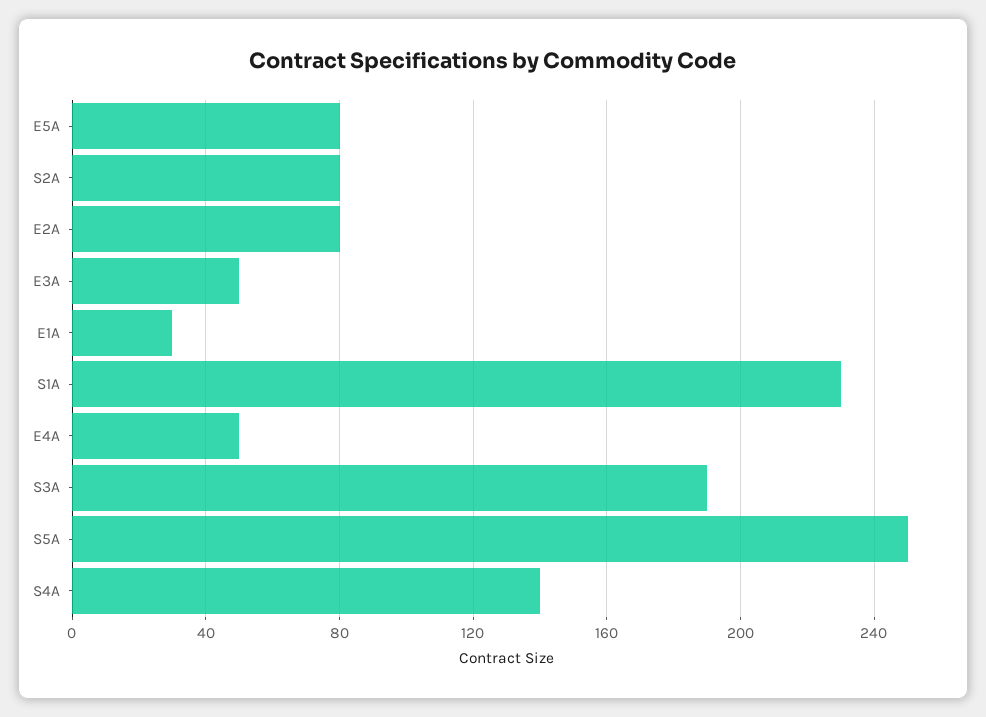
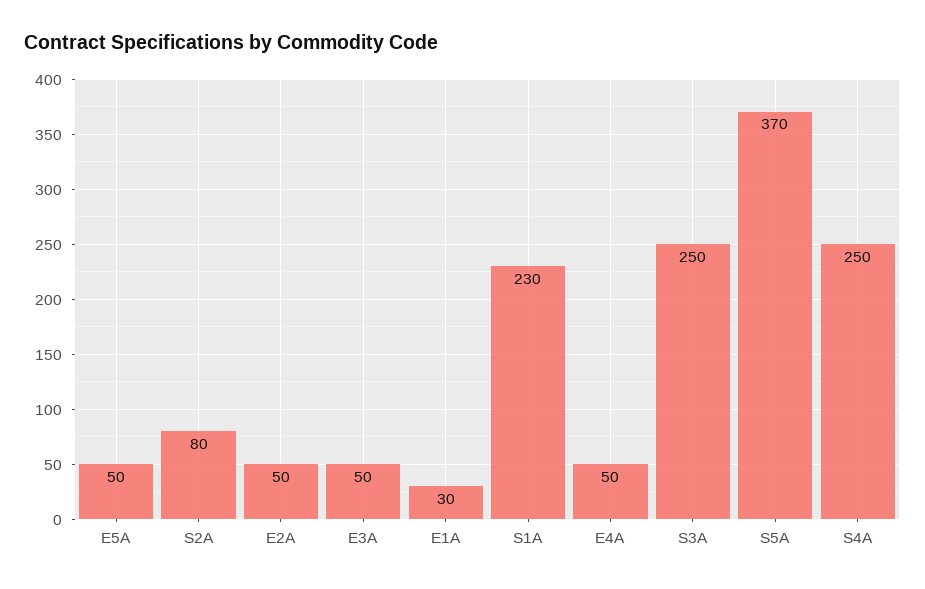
E5A: 80 -> 50
E2A: 80 -> 50
S3A: 190 -> 250
S5A: 250 -> 370
S4A: 140 -> 250

